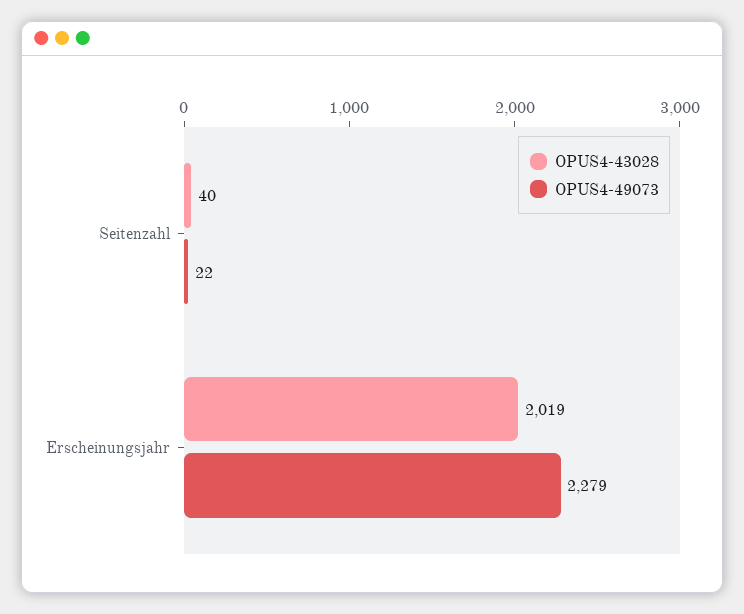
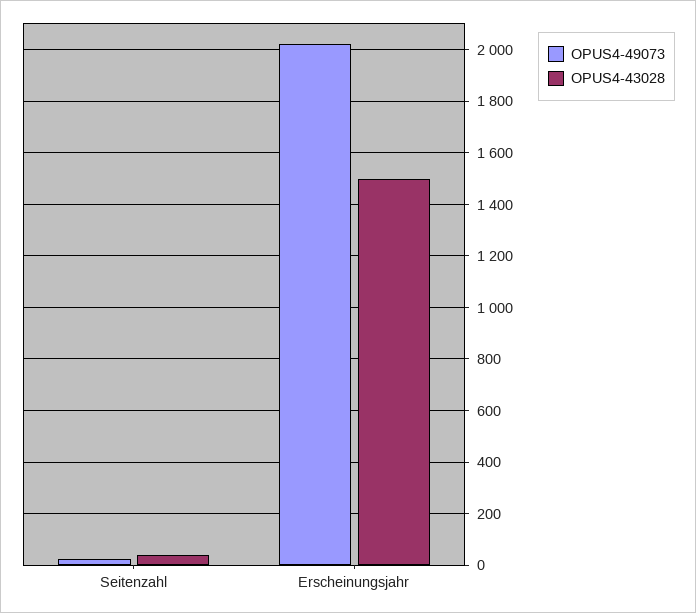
OPUS4-43028, Erscheinungsjahr: 2019 -> 1500
OPUS4-49073, Erscheinungsjahr: 2279 -> 2025

